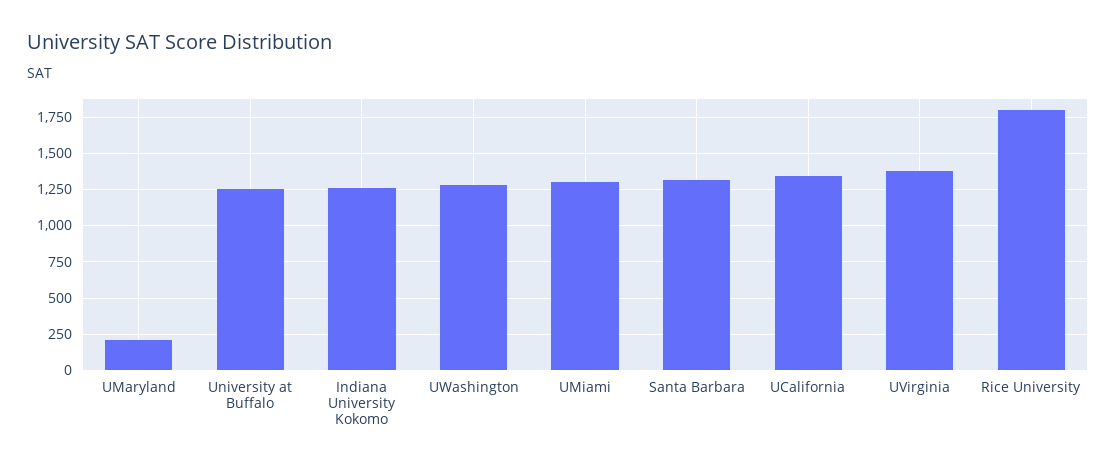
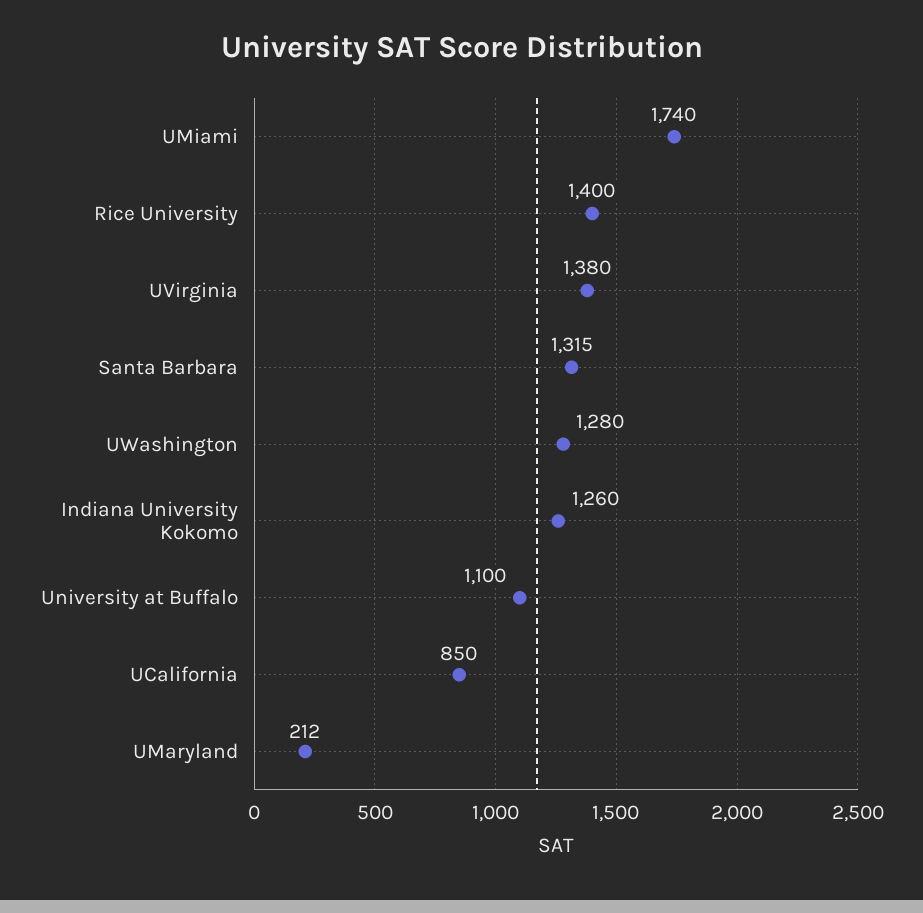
University at Buffalo: 1250 -> 1100
UMiami: 1300 -> 1740
UCalifornia: 1350 -> 850
Rice University: 1800 -> 1400

